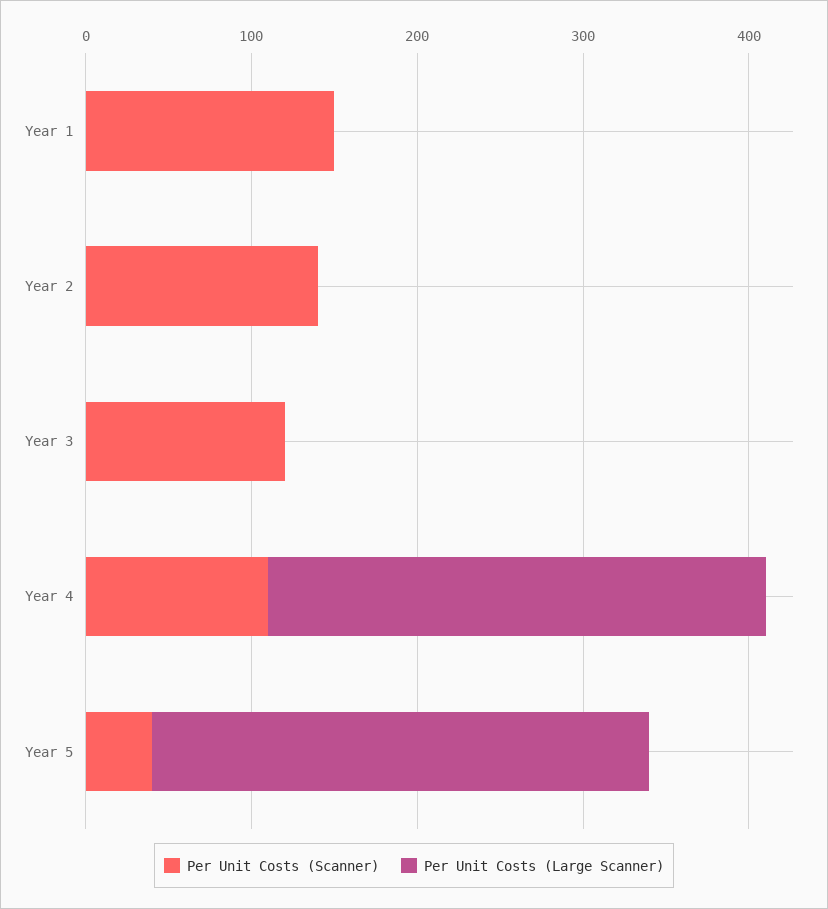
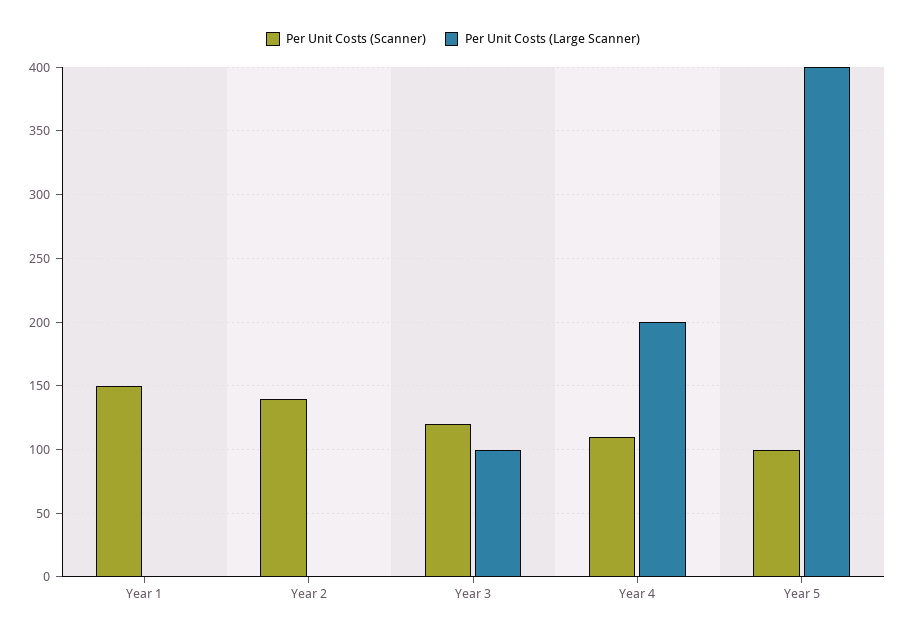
Per Unit Costs (Large Scanner), Year 3: 0 -> 100
Per Unit Costs (Large Scanner), Year 4: 300 -> 200
Per Unit Costs (Scanner), Year 5: 40 -> 100
Per Unit Costs (Large Scanner), Year 5: 300 -> 400

